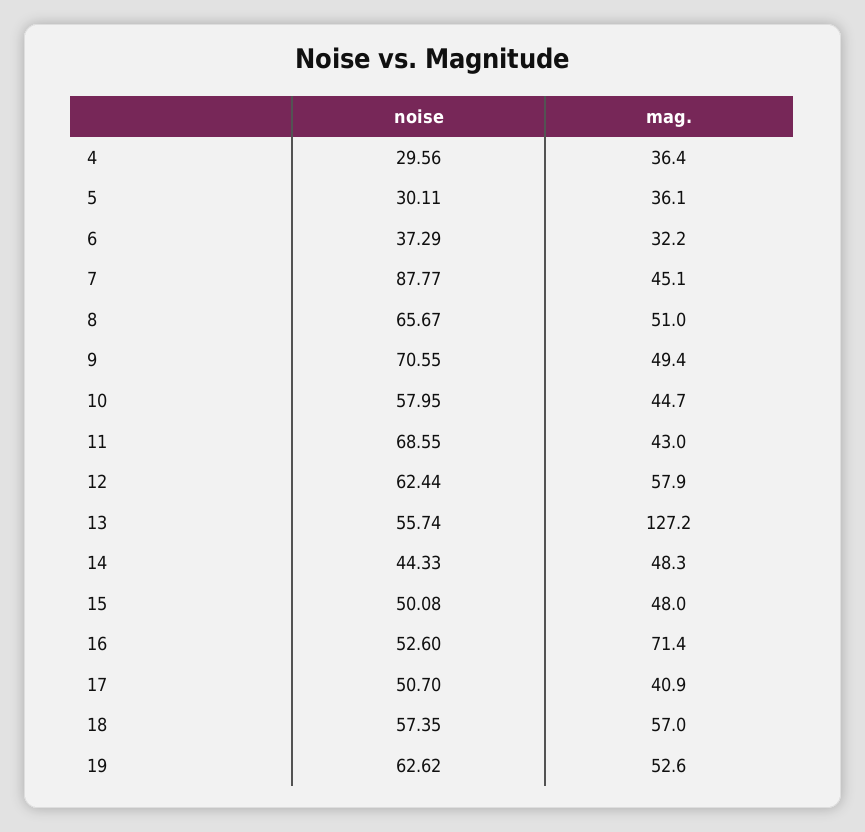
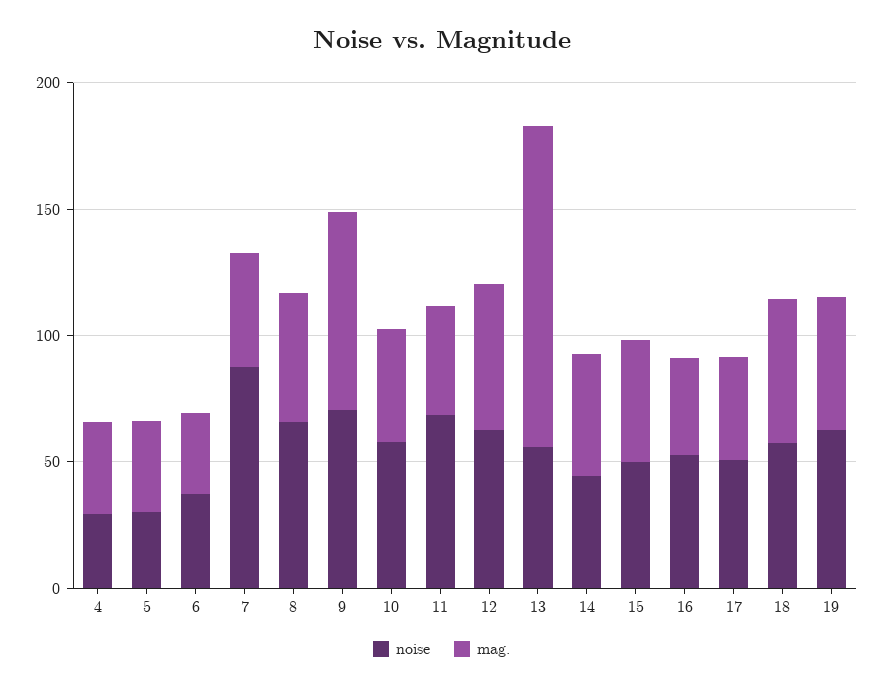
mag., 9: 49.4 -> 80
mag., 16: 71.4 -> 40

